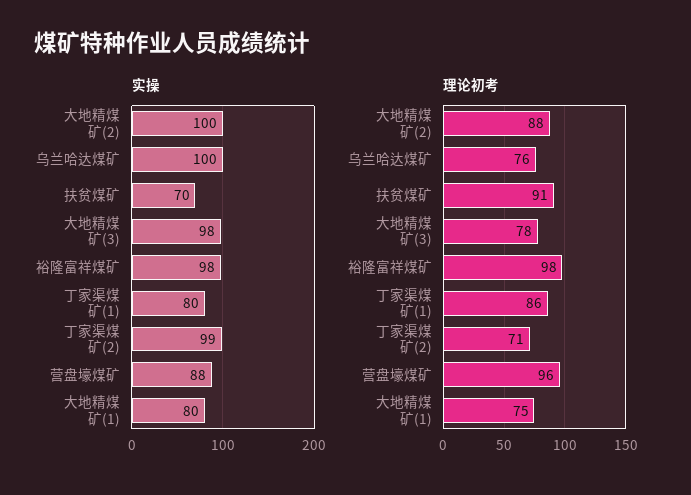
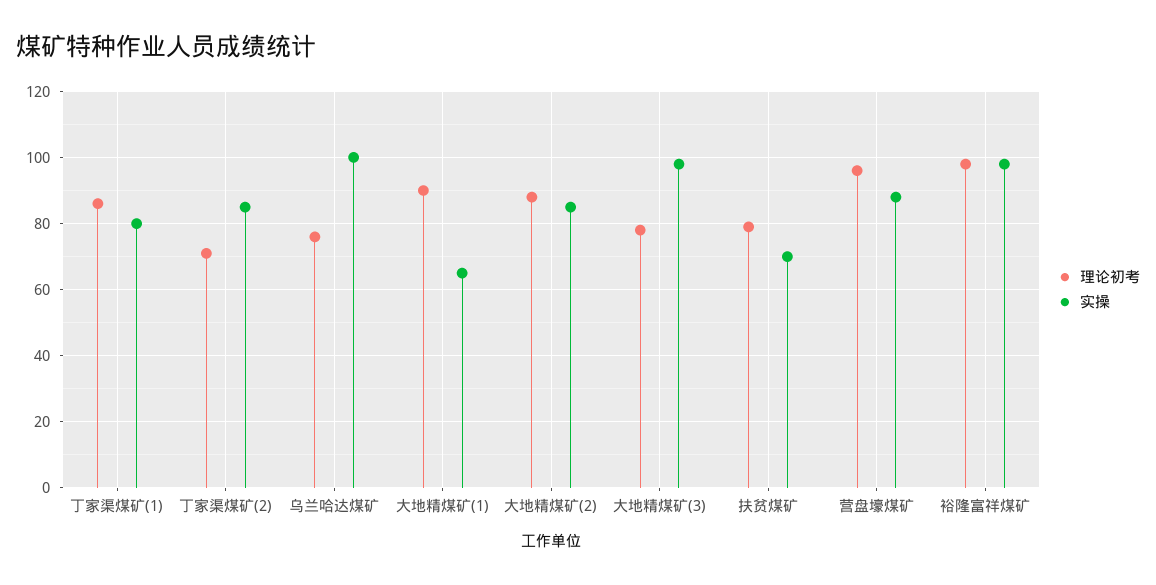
实操, 大地精煤矿(2): 100 -> 85
实操, 丁家渠煤矿(2): 99 -> 85
实操, 大地精煤矿(1): 80 -> 65
理论初考, 扶贫煤矿: 91 -> 80
理论初考, 大地精煤矿(1): 75 -> 90

